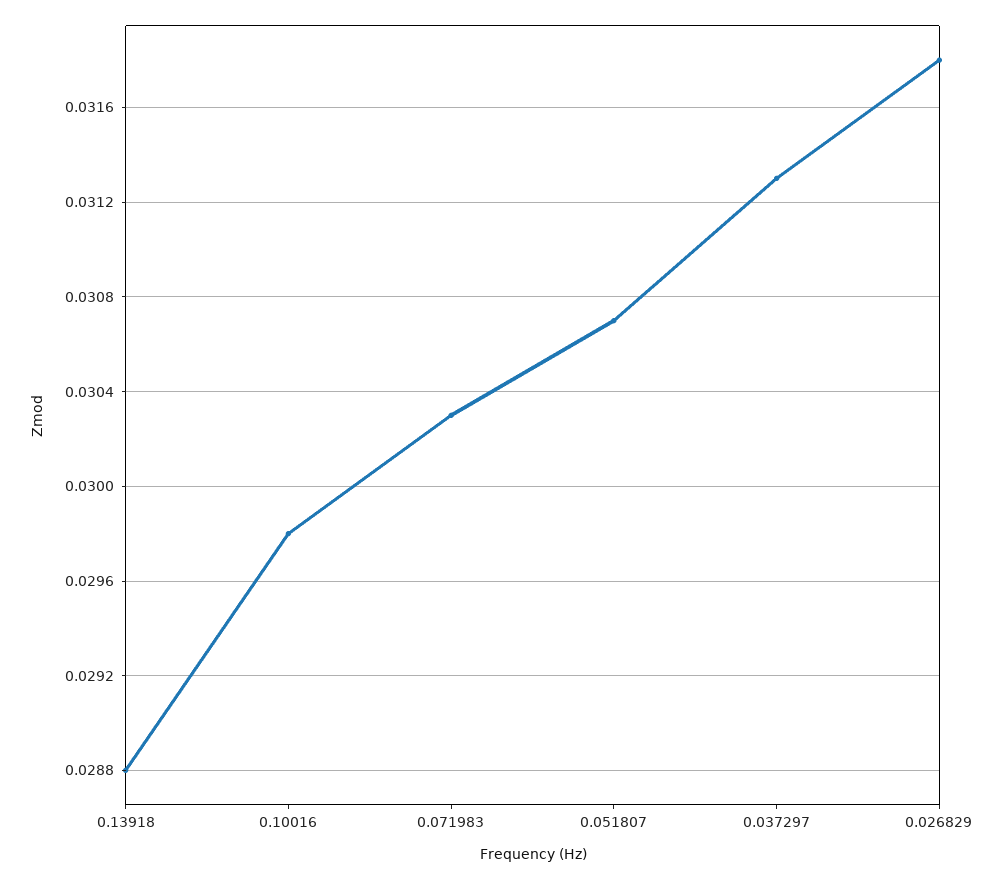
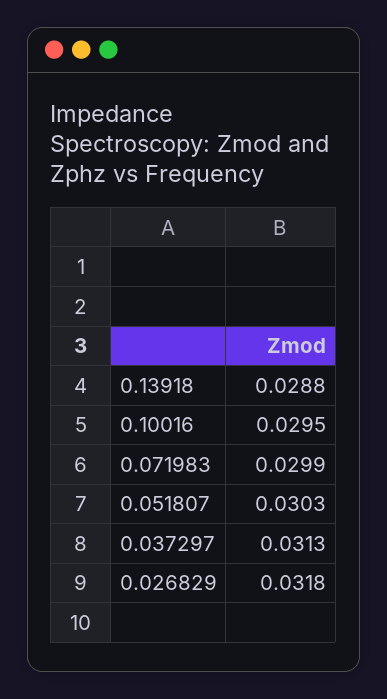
0.10016: 0.0298 -> 0.0295
0.071983: 0.0303 -> 0.0299
0.051807: 0.0307 -> 0.0303

